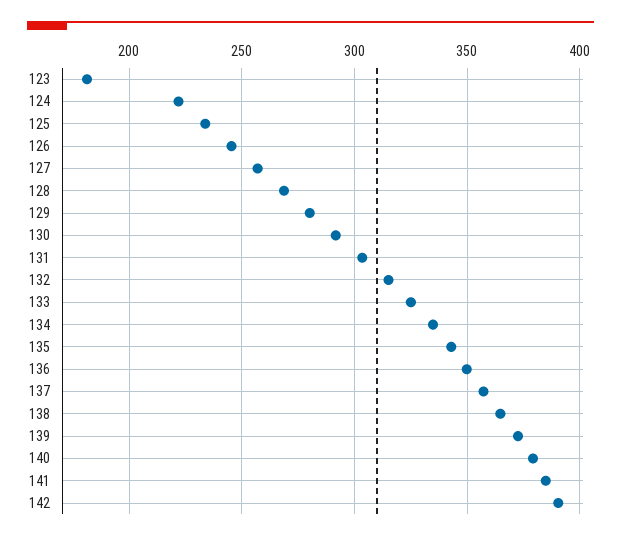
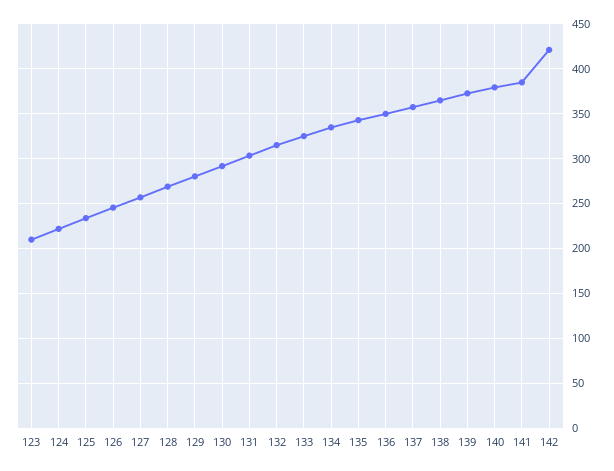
123: 180 -> 210
142: 390 -> 420

